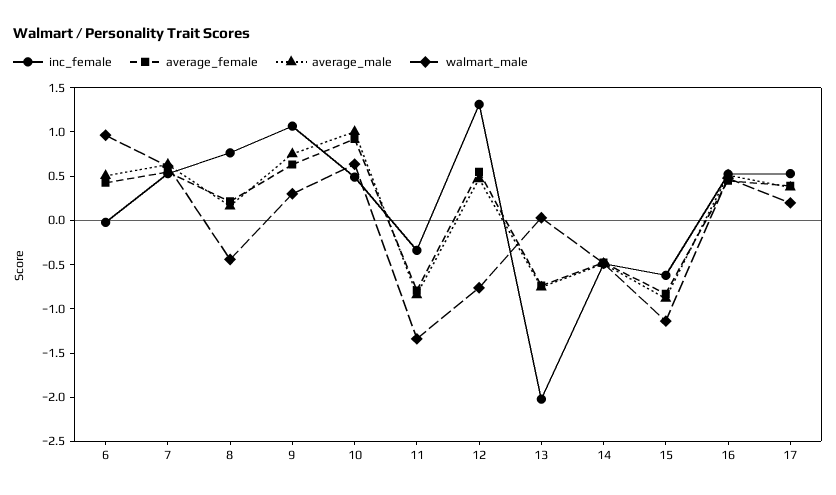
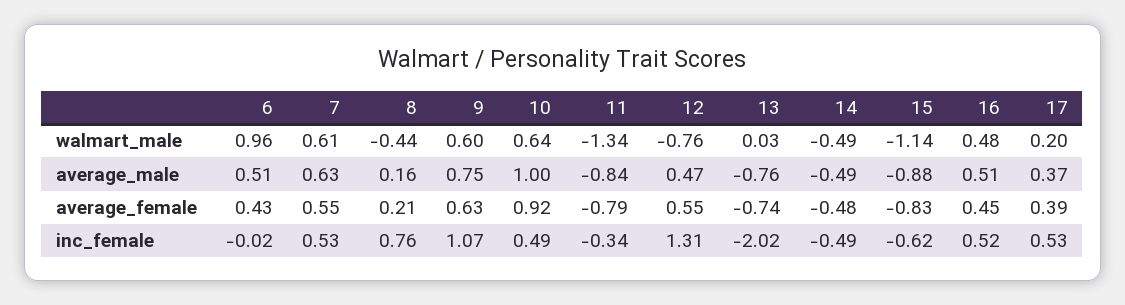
walmart_male, 9: 0.3 -> 0.6

